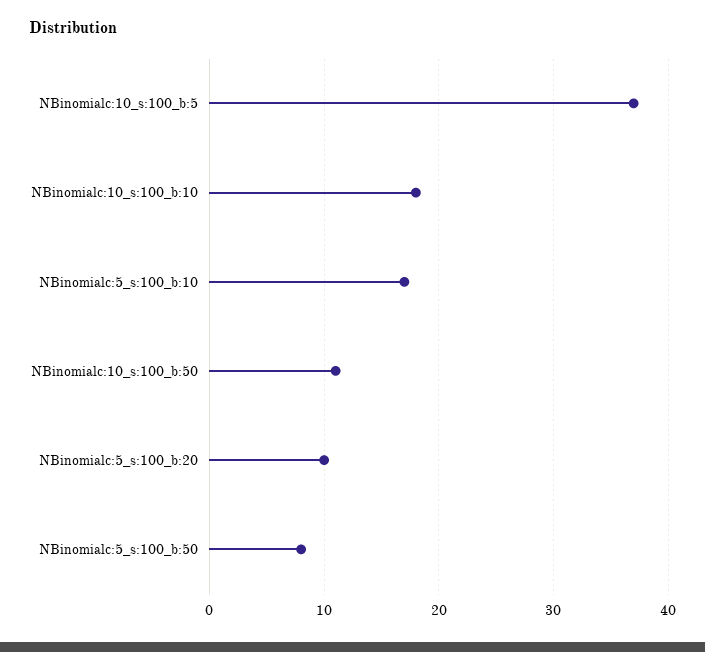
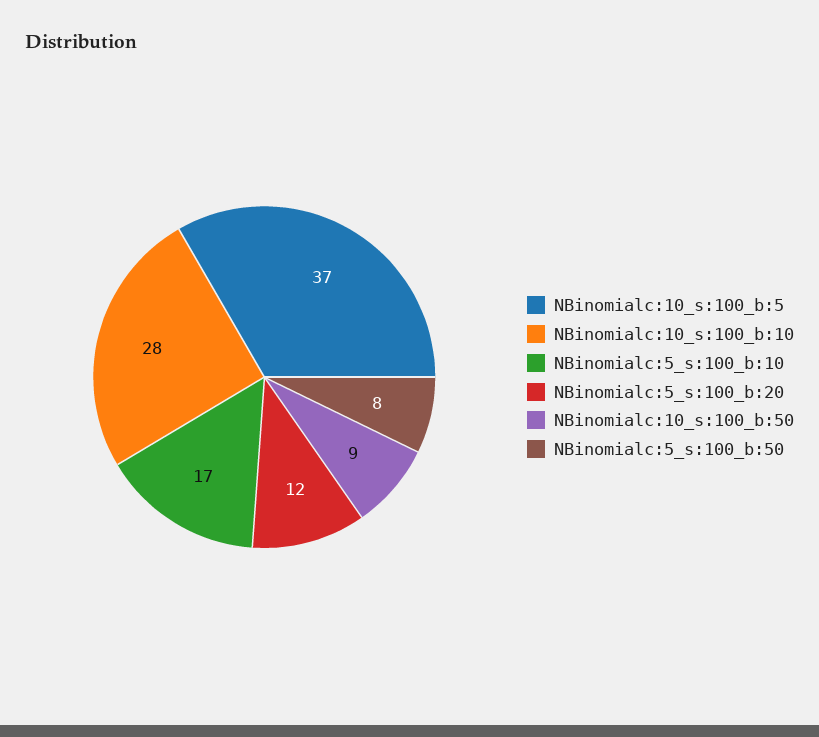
NBinomialc:10_s:100_b:10: 18 -> 28
NBinomialc:10_s:100_b:50: 11 -> 9
NBinomialc:5_s:100_b:20: 10 -> 12

